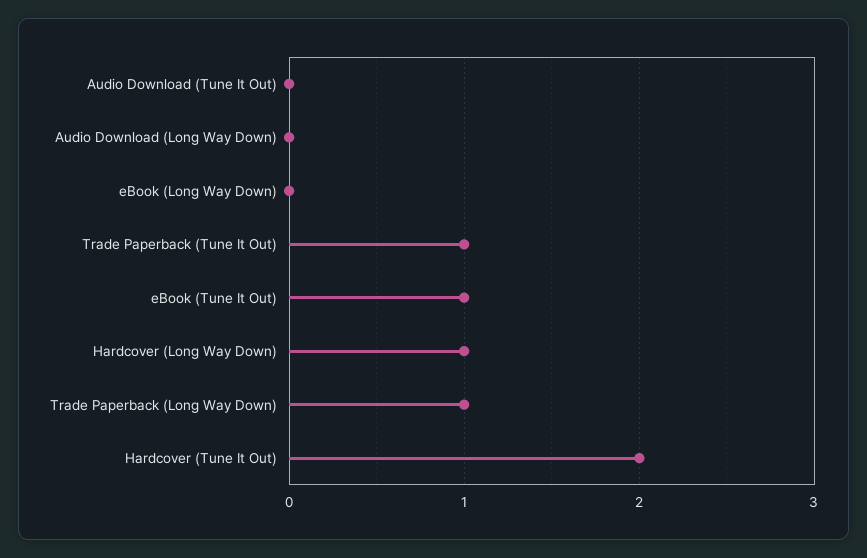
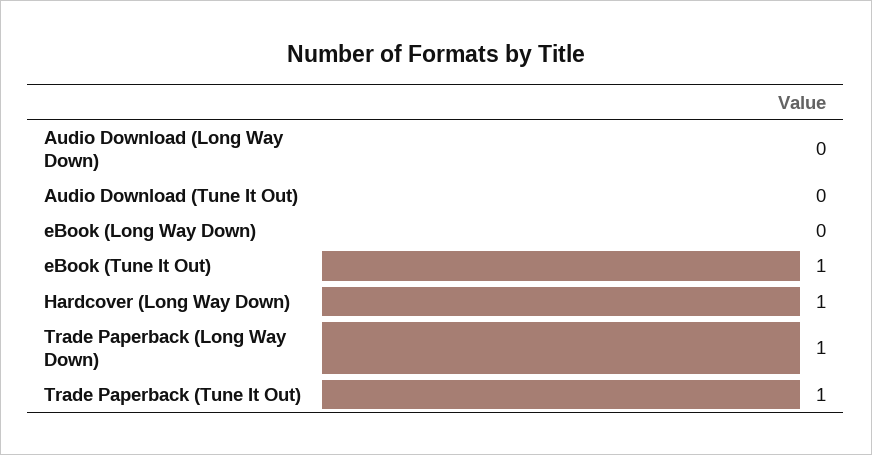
Hardcover (Tune It Out): 2 -> none

